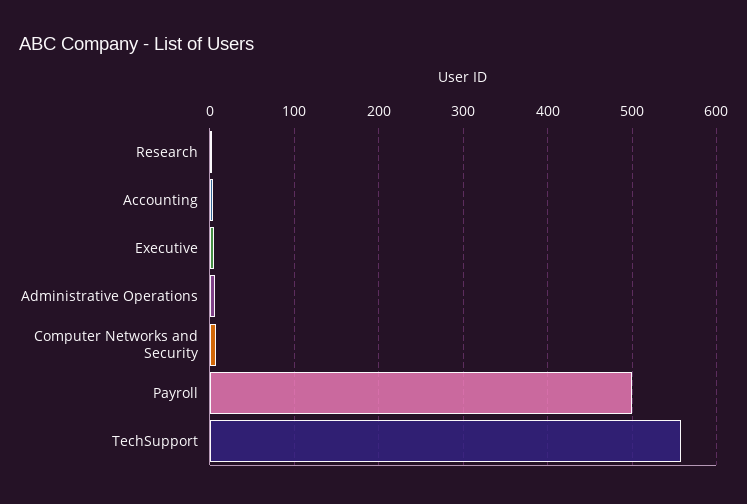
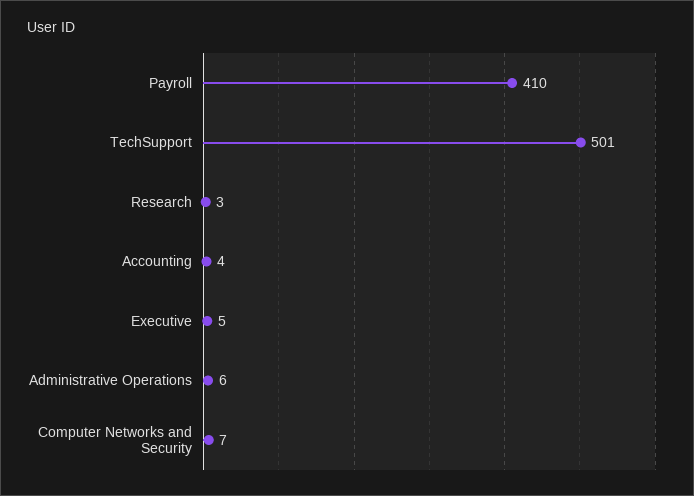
Payroll: 500 -> 410
TechSupport: 560 -> 501

